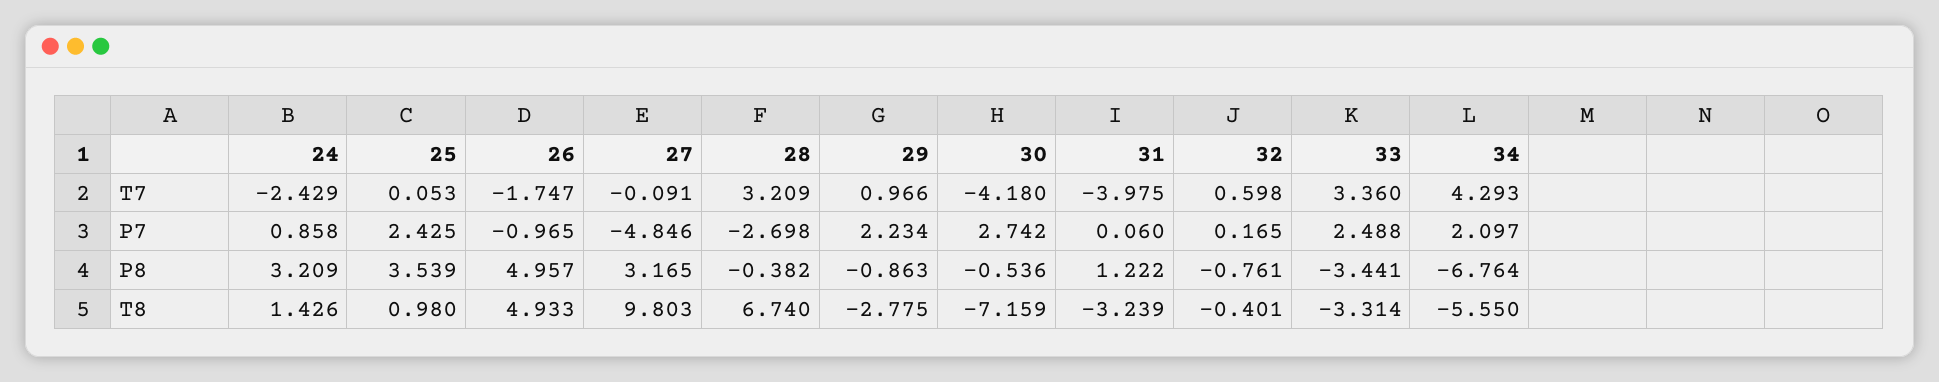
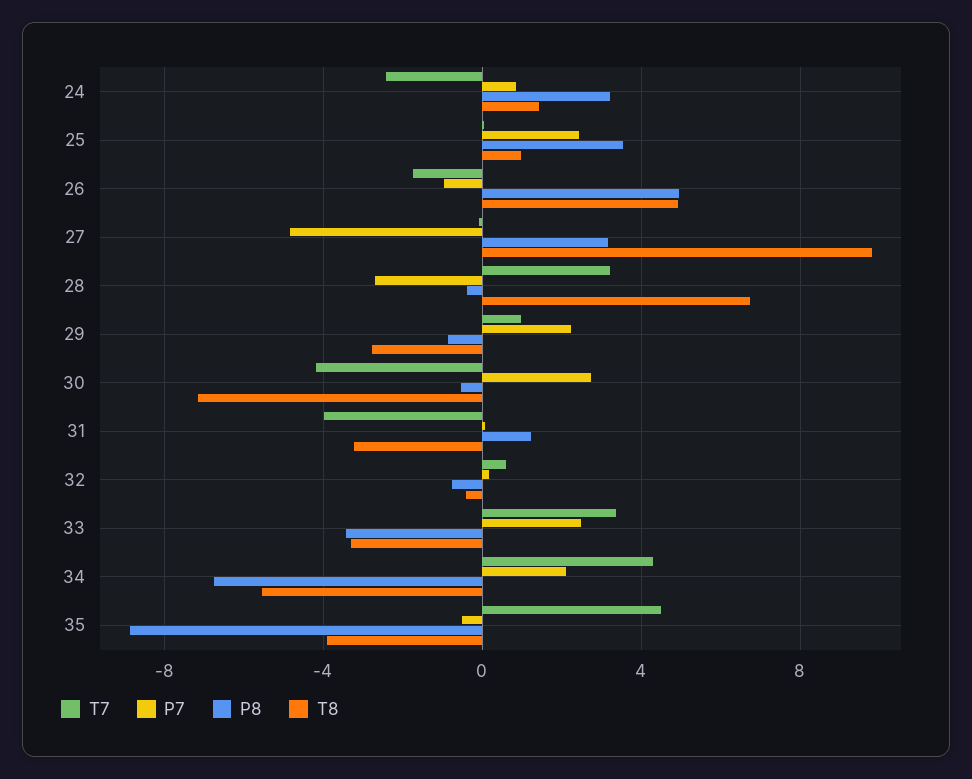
T7, 35: none -> 4.5
P7, 35: none -> -0.5
P8, 35: none -> -9
T8, 35: none -> -4

